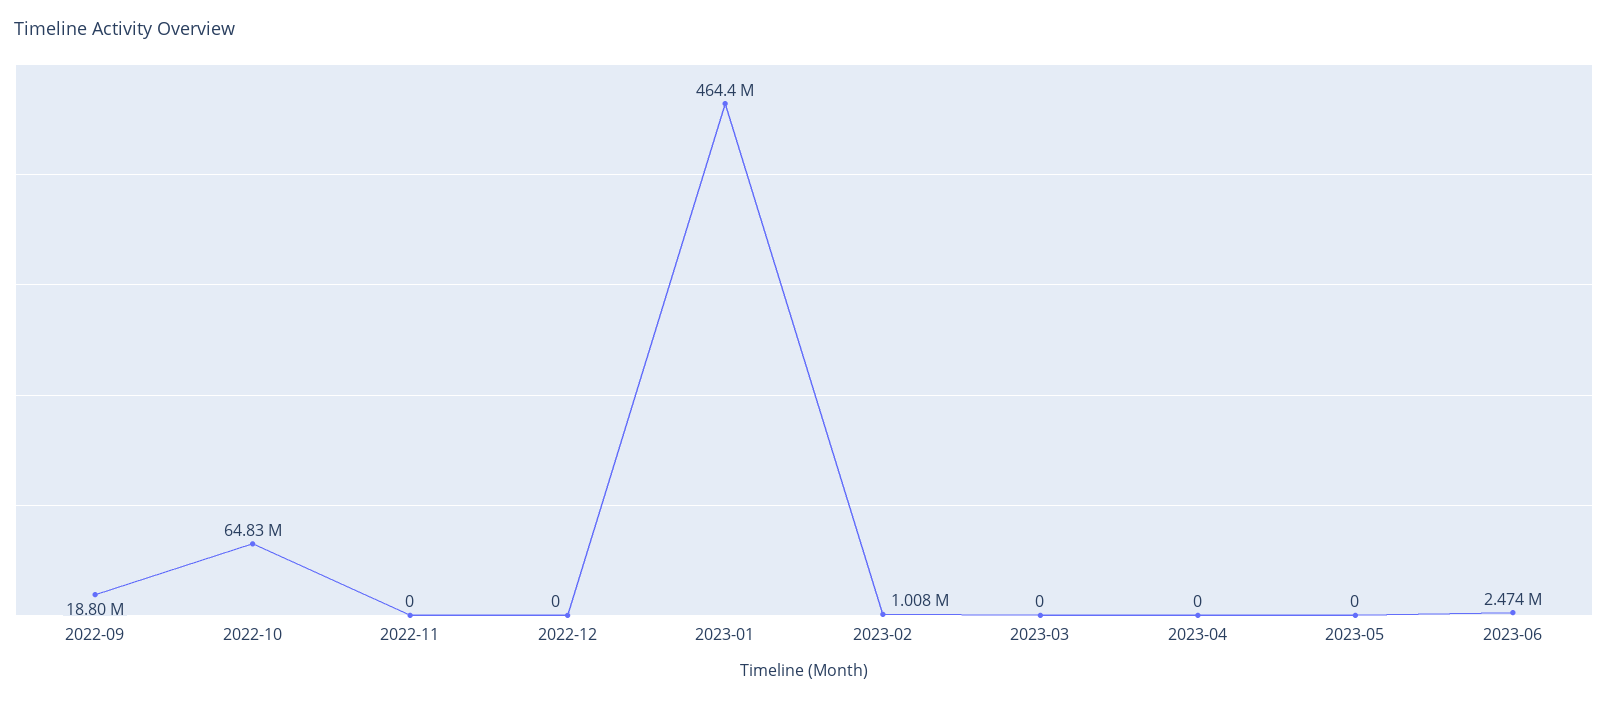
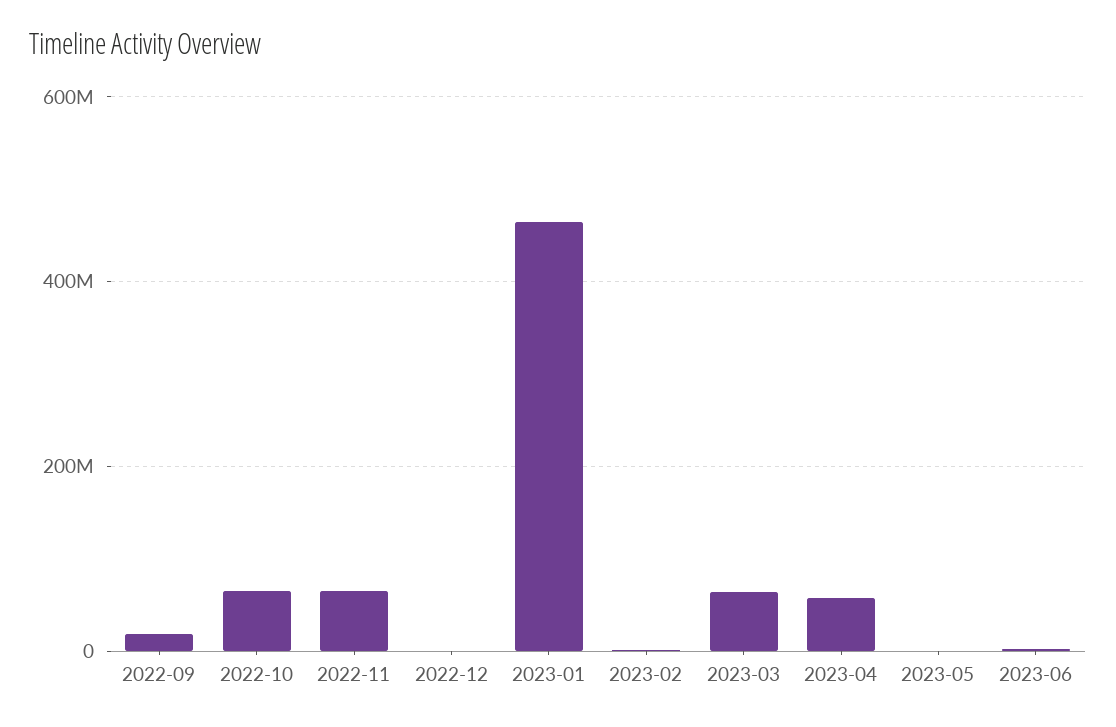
2022-11: 0 -> 60000000
2023-03: 0 -> 60000000
2023-04: 0 -> 60000000

